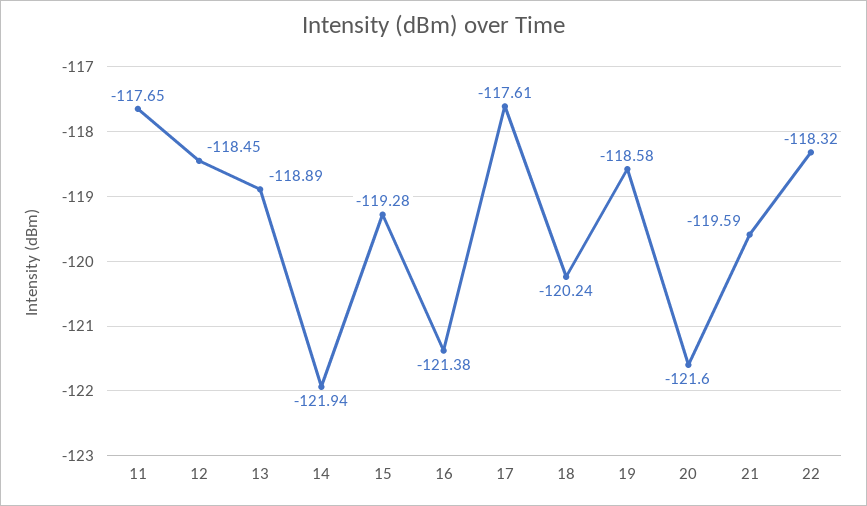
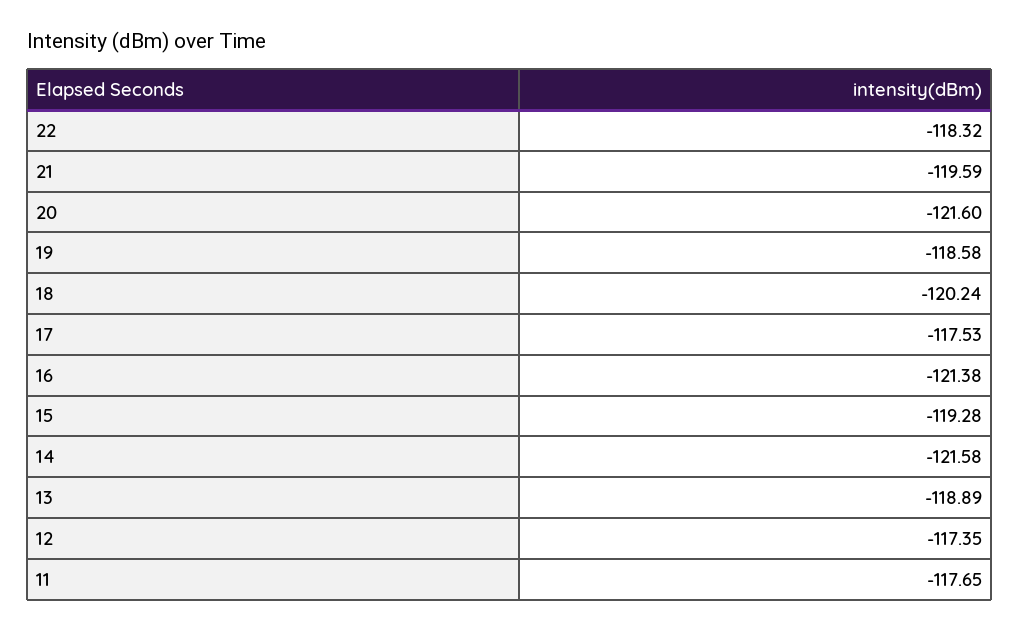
12: -118.45 -> -117.35
14: -121.94 -> -121.58
17: -117.61 -> -117.53

